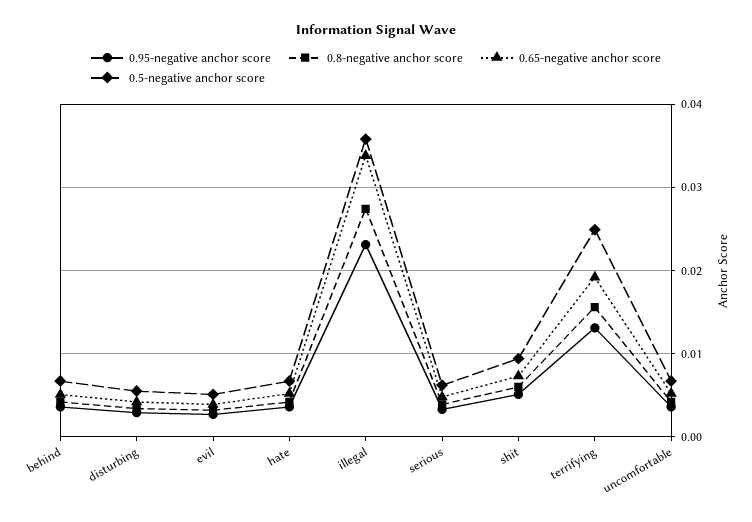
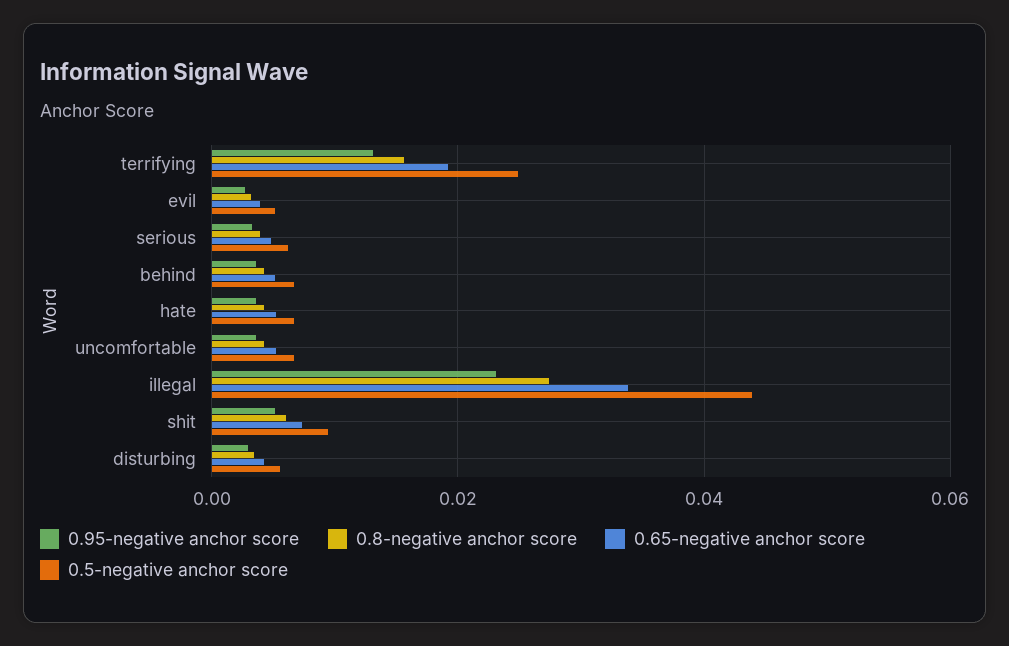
0.5-negative anchor score, illegal: 0.036 -> 0.044

